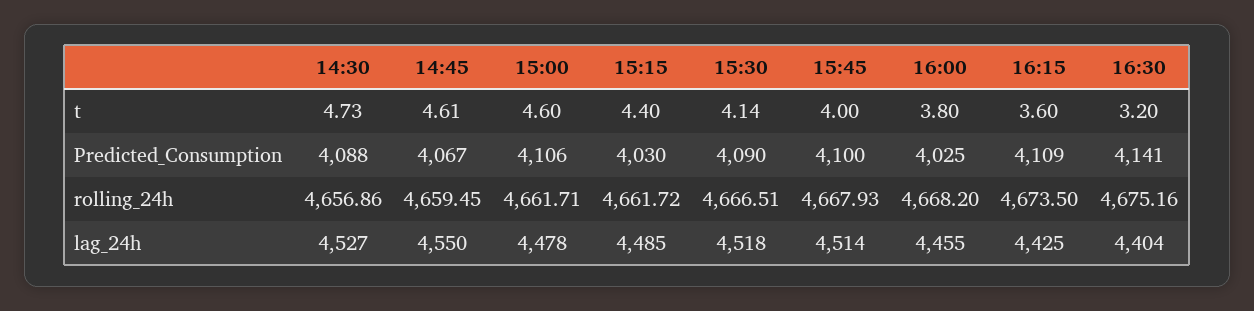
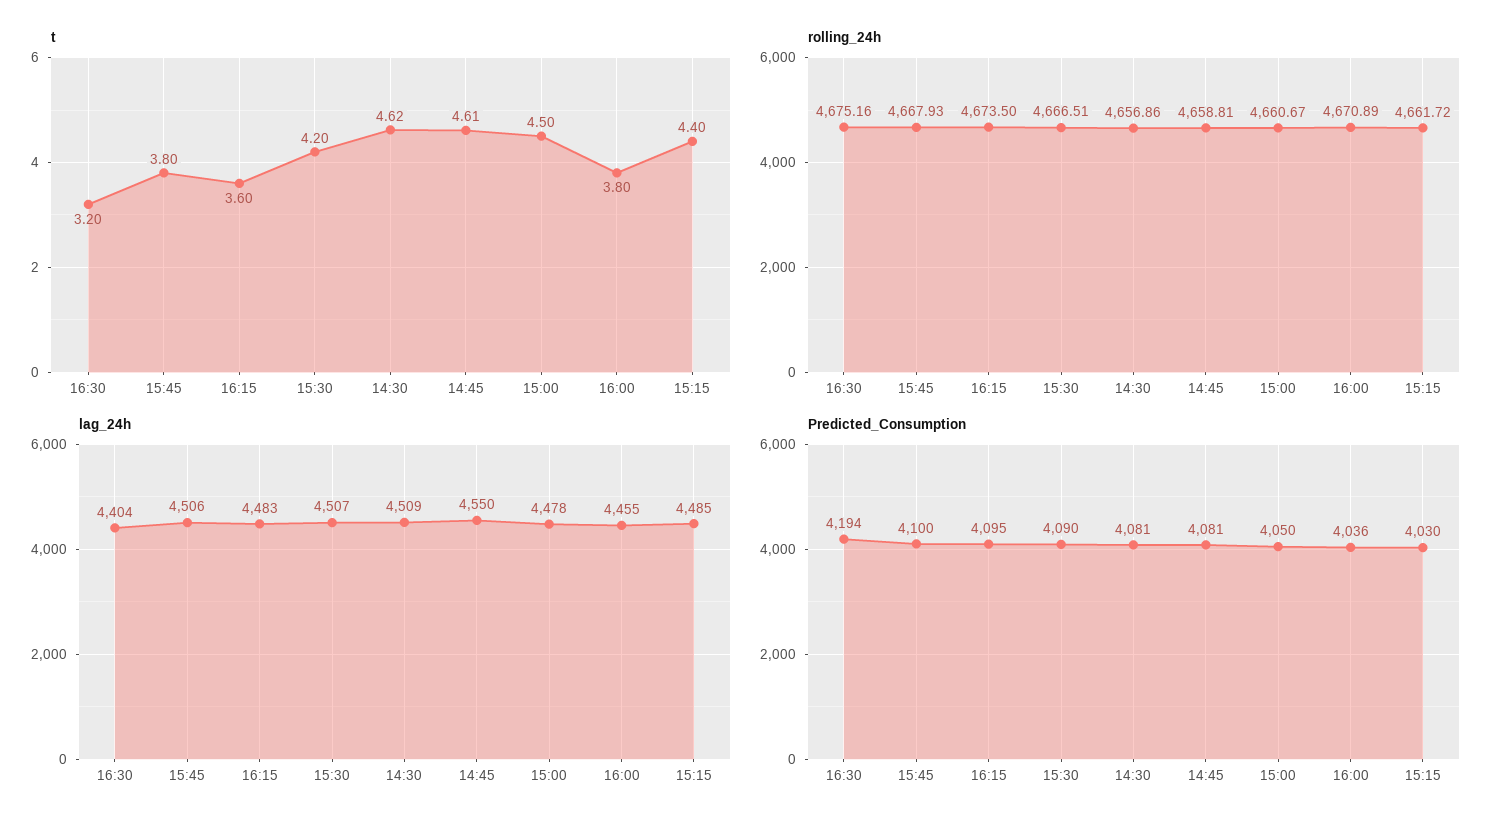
t, 14:30: 4.73 -> 4.62
t, 15:00: 4.6 -> 4.5
t, 15:30: 4.14 -> 4.2
t, 15:45: 4 -> 3.8
Predicted_Consumption, 14:30: 4088 -> 4081
Predicted_Consumption, 14:45: 4067 -> 4081
Predicted_Consumption, 15:00: 4106 -> 4050
Predicted_Consumption, 16:00: 4025 -> 4036
Predicted_Consumption, 16:15: 4109 -> 4095
Predicted_Consumption, 16:30: 4141 -> 4194
rolling_24h, 14:45: 4659.45 -> 4658.81
rolling_24h, 15:00: 4661.71 -> 4660.67
rolling_24h, 16:00: 4668.2 -> 4670.89
lag_24h, 14:30: 4527 -> 4509
lag_24h, 15:30: 4518 -> 4507
lag_24h, 15:45: 4514 -> 4506
lag_24h, 16:15: 4425 -> 4483

